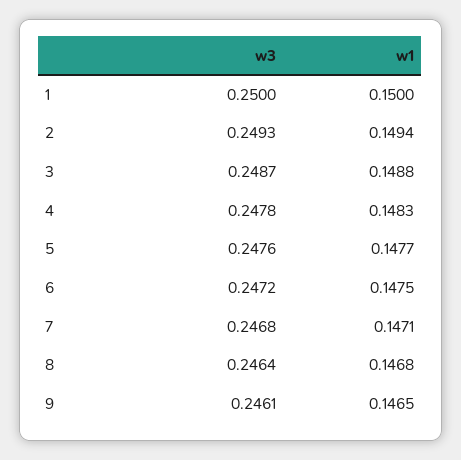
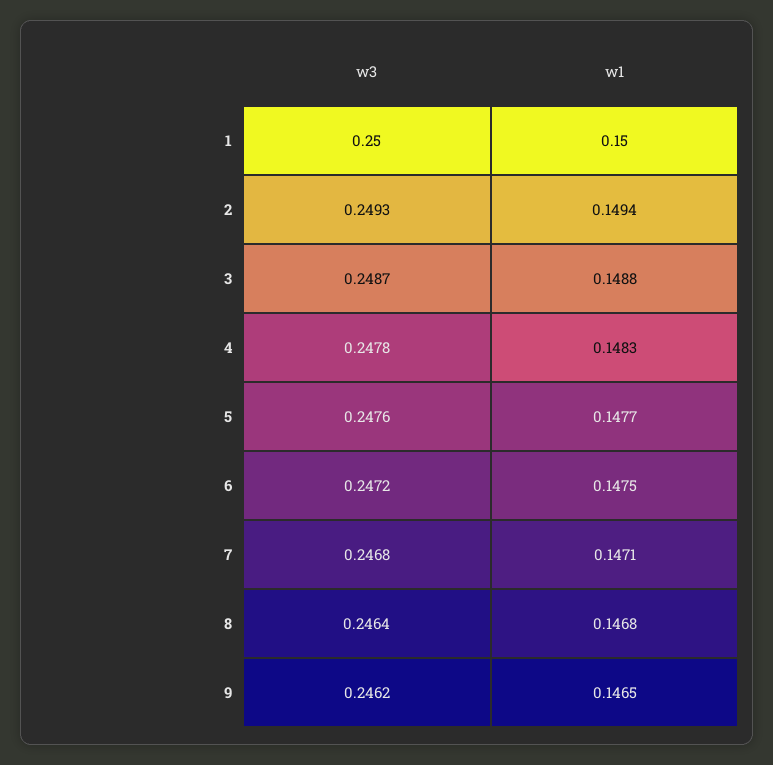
w3, 9: 0.2461 -> 0.2462

